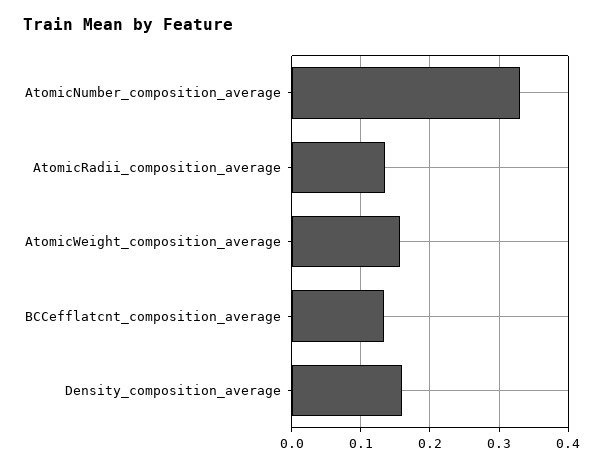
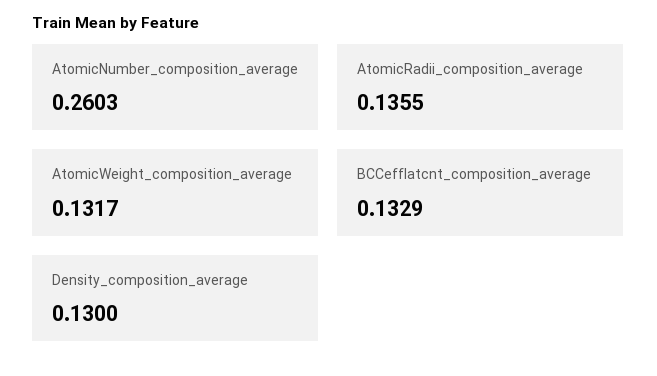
AtomicNumber_composition_average: 0.33 -> 0.2603
AtomicWeight_composition_average: 0.16 -> 0.1317
Density_composition_average: 0.16 -> 0.13

